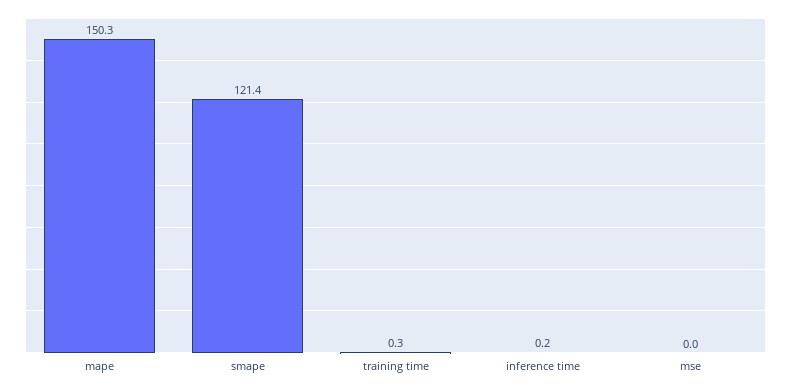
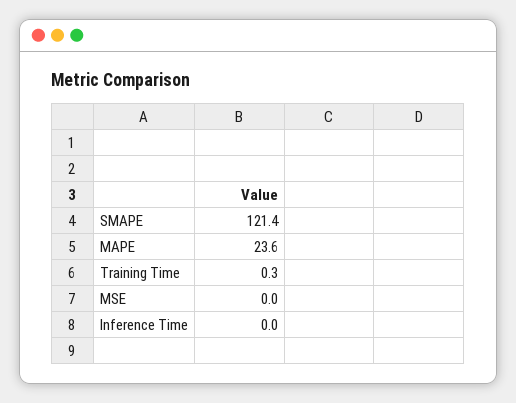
mape: 150.3 -> 23.6
inference time: 0.2 -> 0

